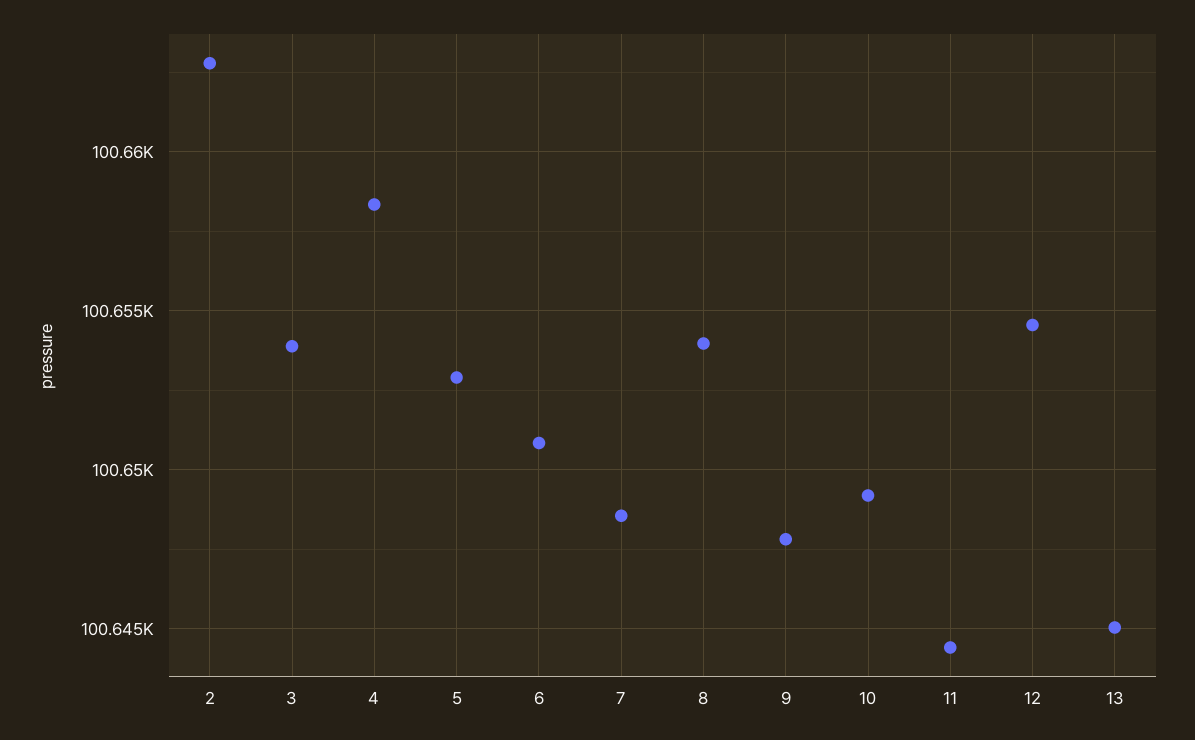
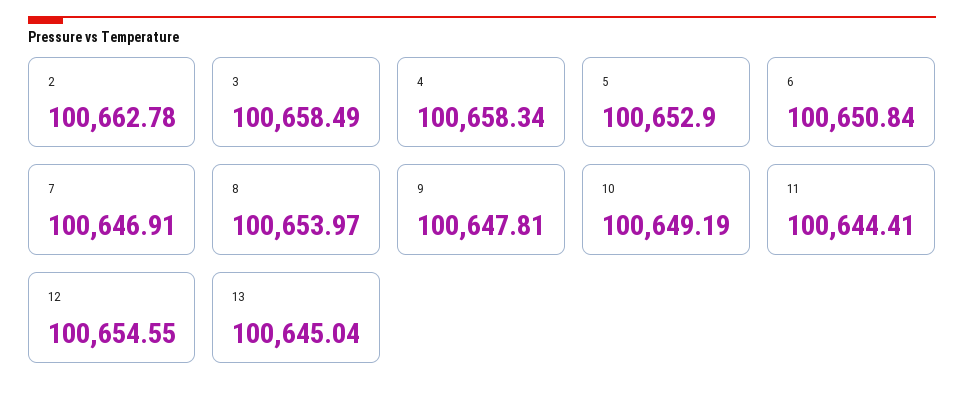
3: 100654 -> 100658.49
7: 100648.5 -> 100646.91

